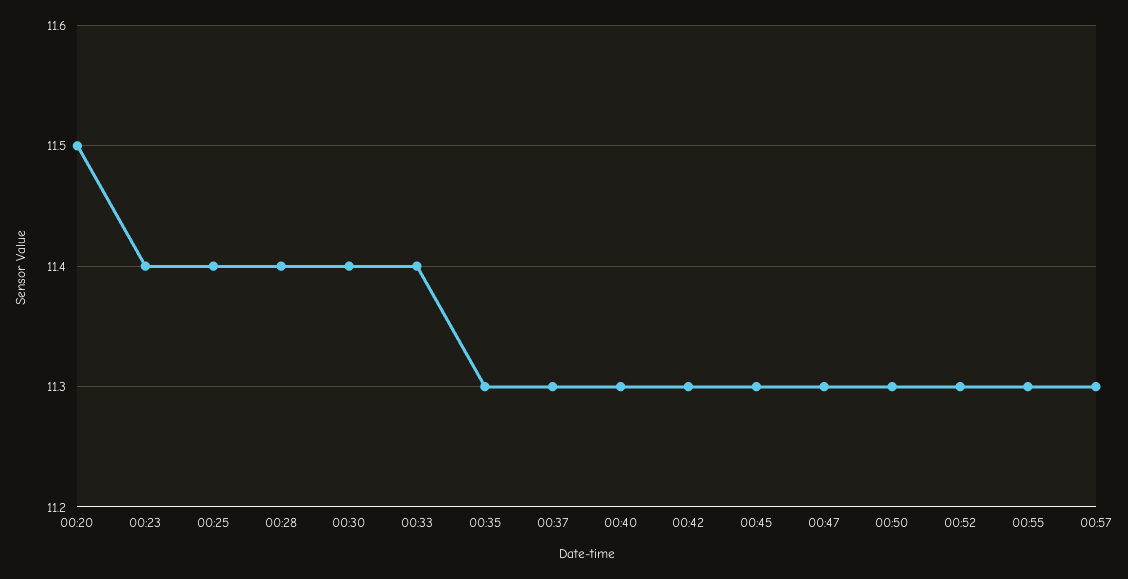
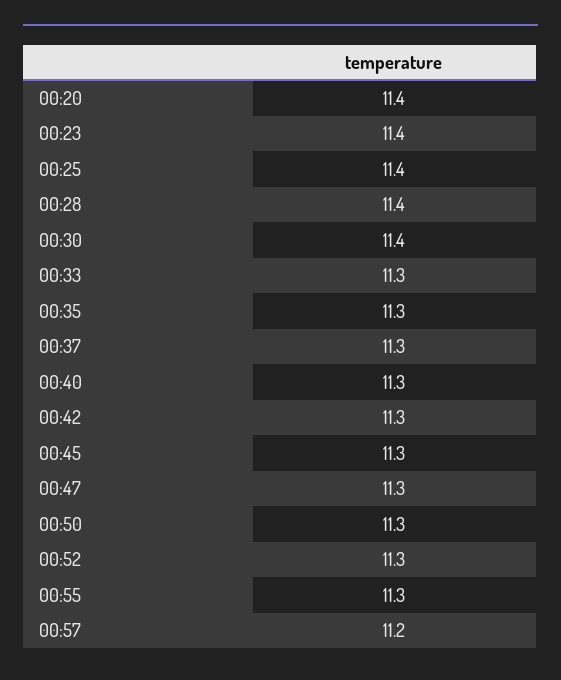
00:20: 11.5 -> 11.4
00:33: 11.4 -> 11.3
00:57: 11.3 -> 11.2

